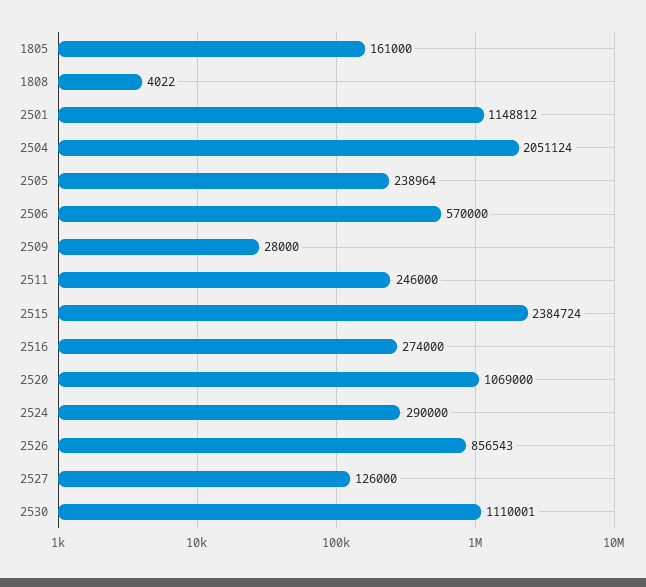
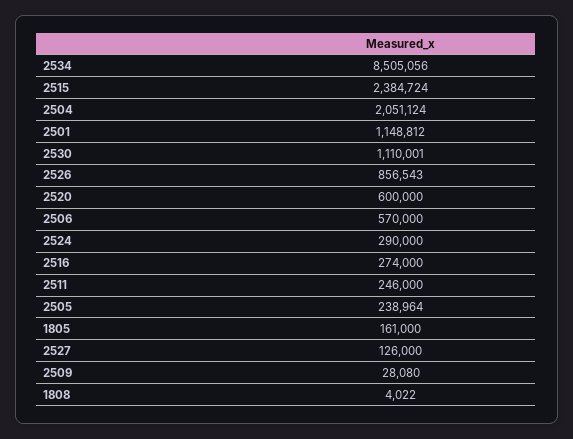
2509: 28000 -> 28080
2520: 1069000 -> 600000
2534: none -> 8505056

